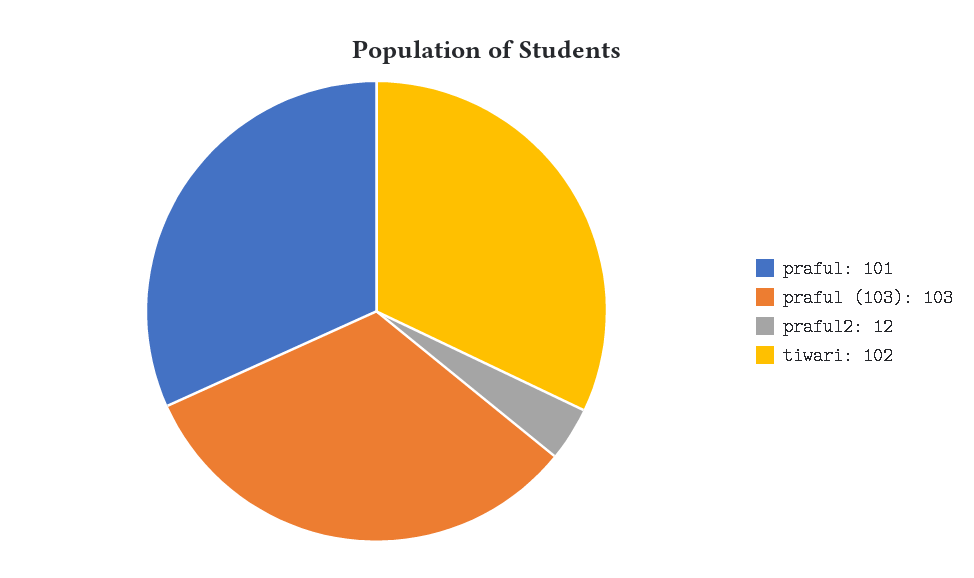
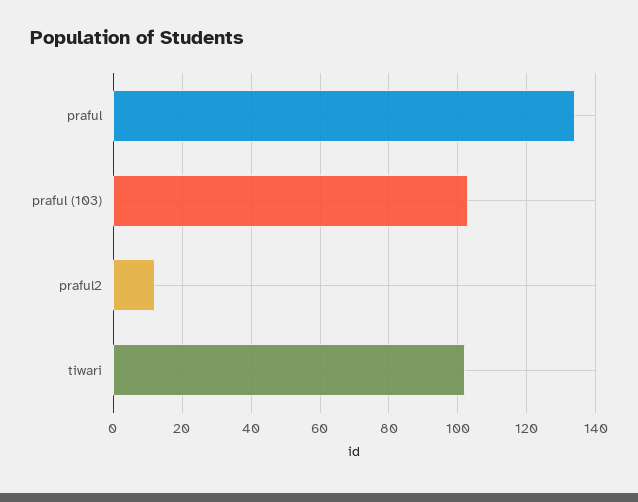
praful: 101 -> 135

